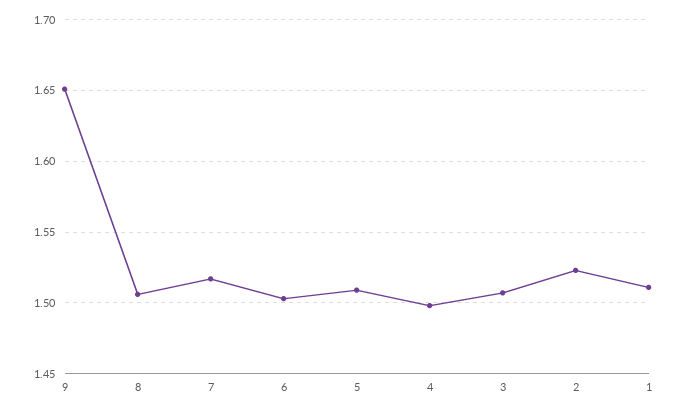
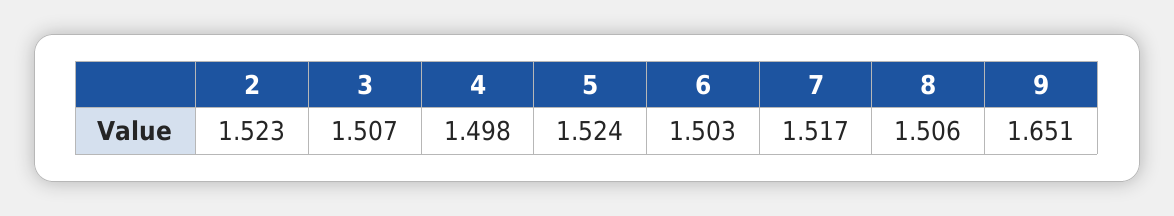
5: 1.51 -> 1.524
1: 1.51 -> none

